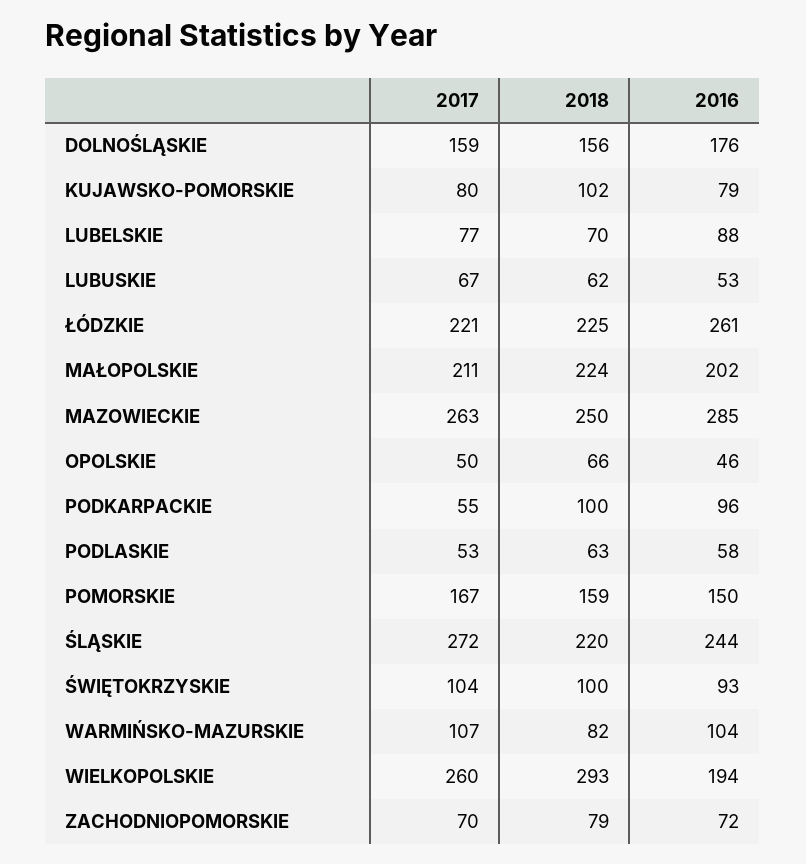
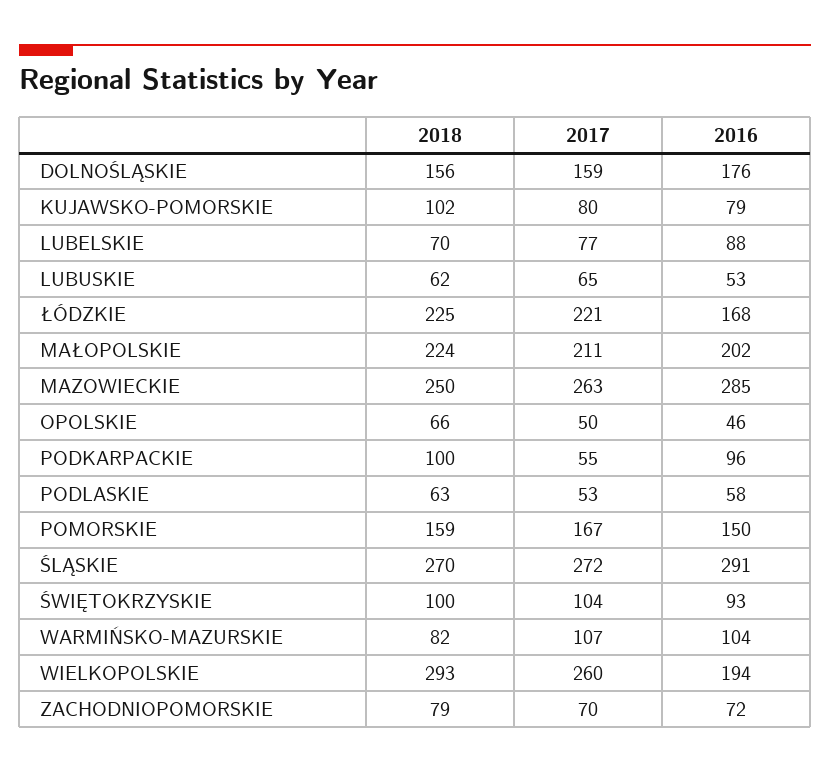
2017, LUBUSKIE: 67 -> 65
2016, ŁÓDZKIE: 261 -> 168
2018, ŚLĄSKIE: 220 -> 270
2016, ŚLĄSKIE: 244 -> 291

